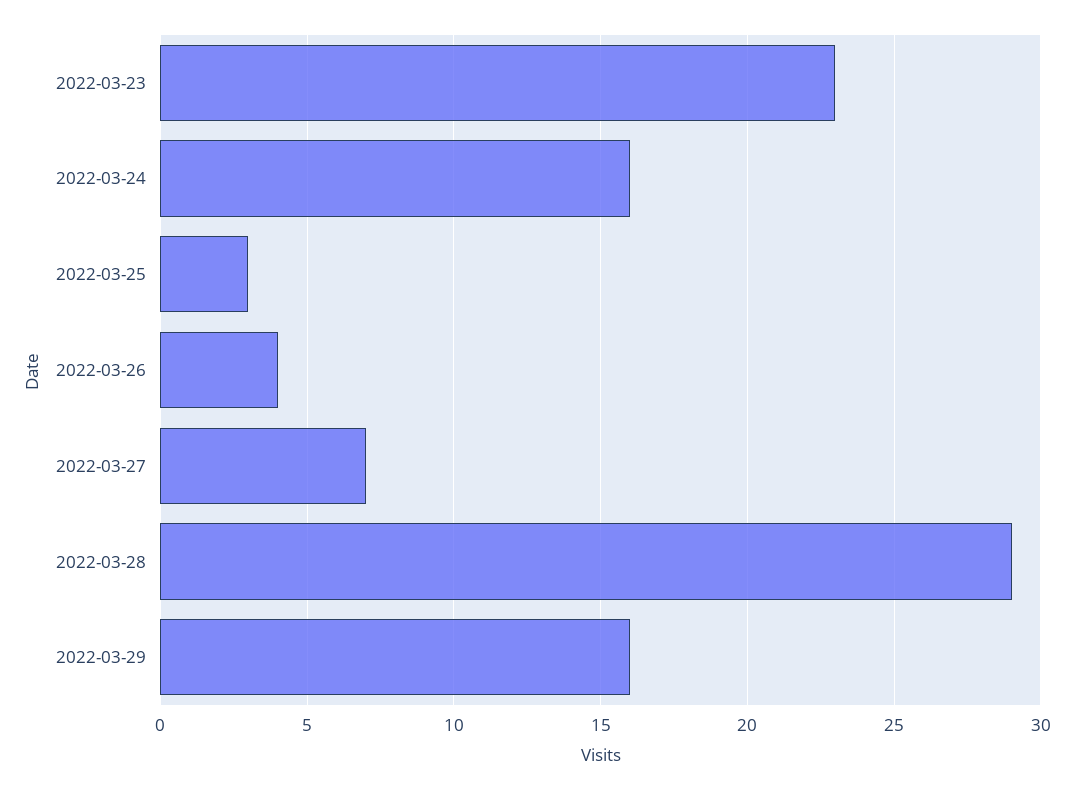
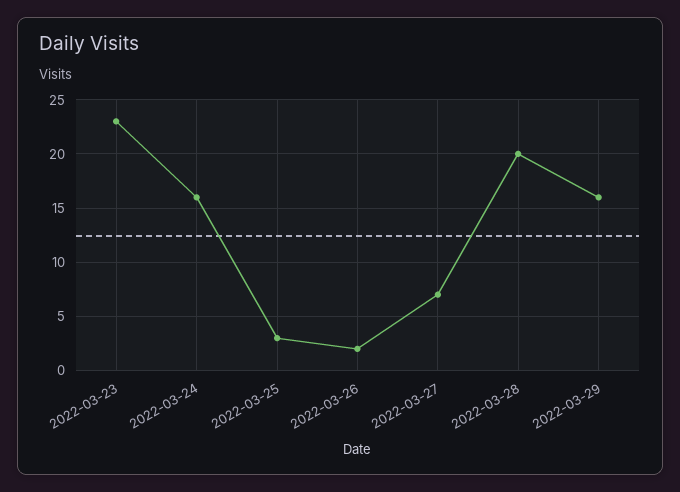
2022-03-26: 4 -> 2
2022-03-28: 29 -> 20

